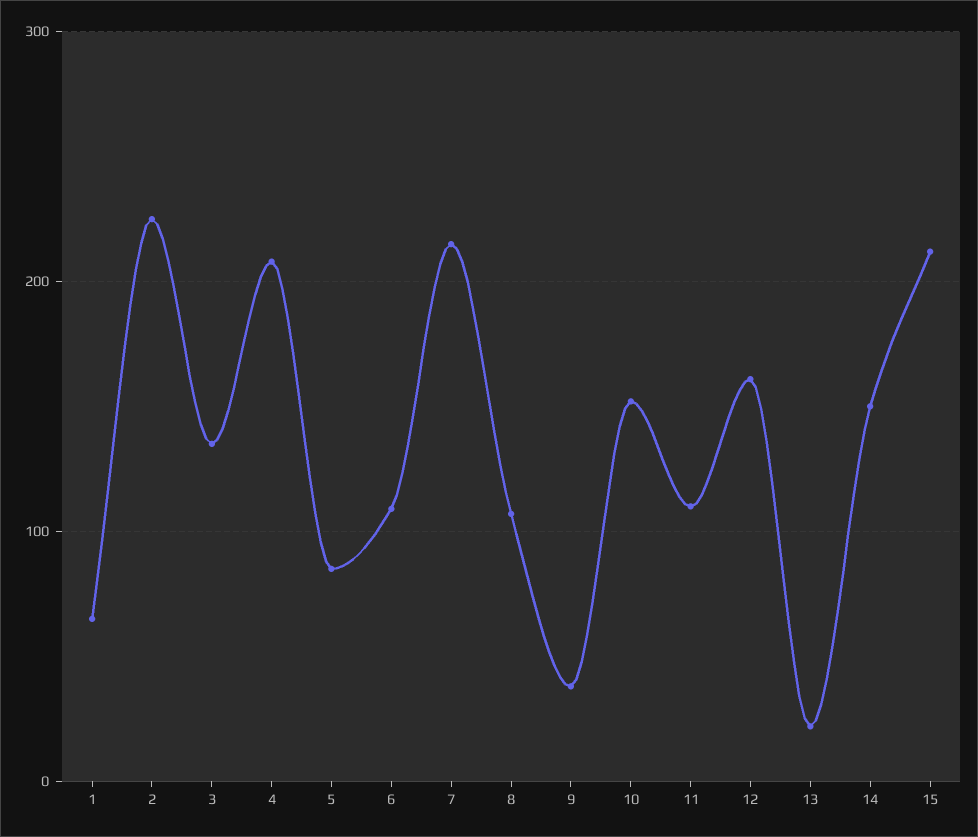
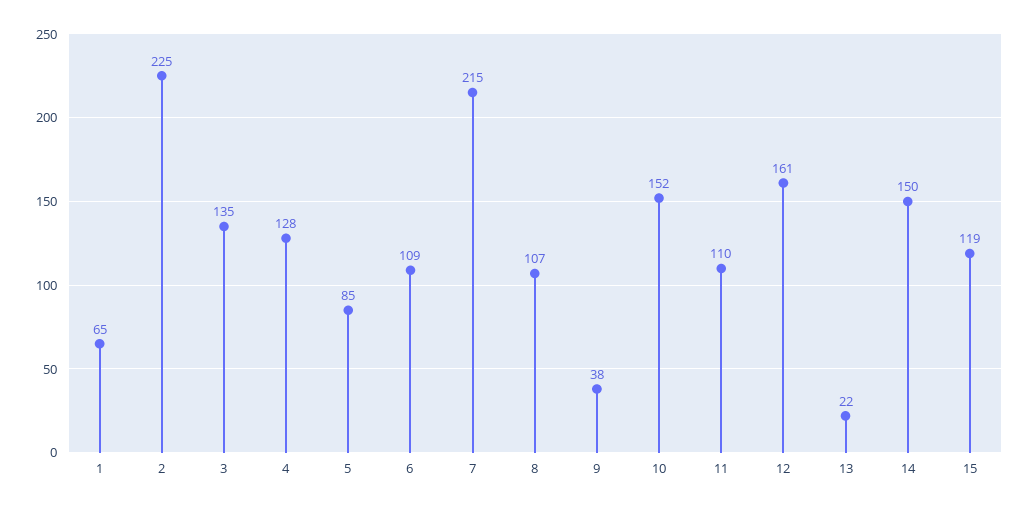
4: 210 -> 128
15: 210 -> 119

